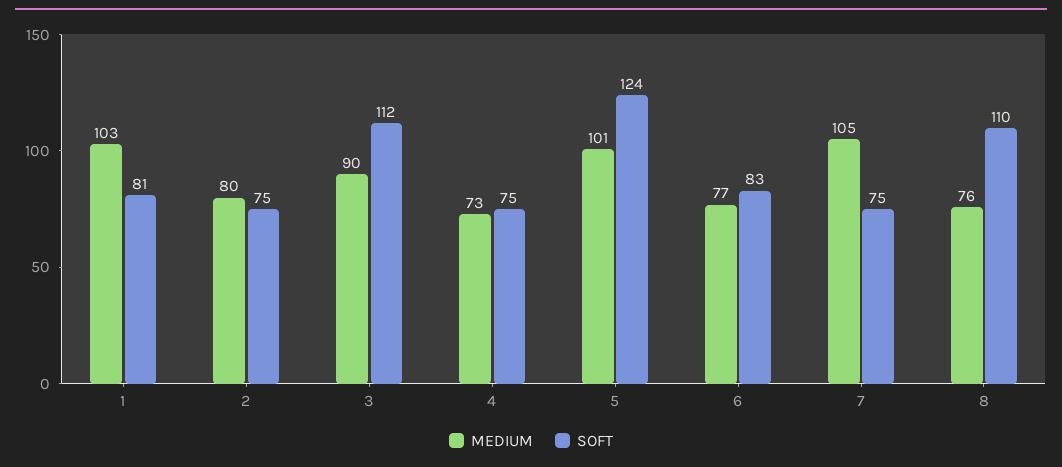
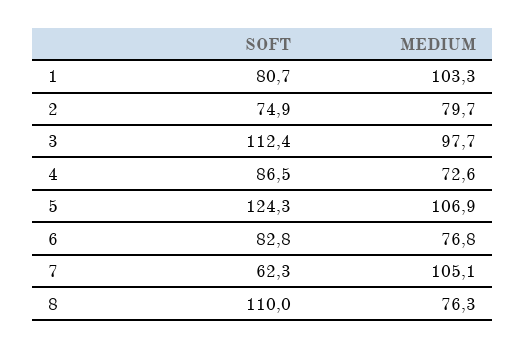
MEDIUM, 3: 90 -> 97.7
SOFT, 4: 75 -> 86.5
MEDIUM, 5: 101 -> 106.9
SOFT, 7: 75 -> 62.3

